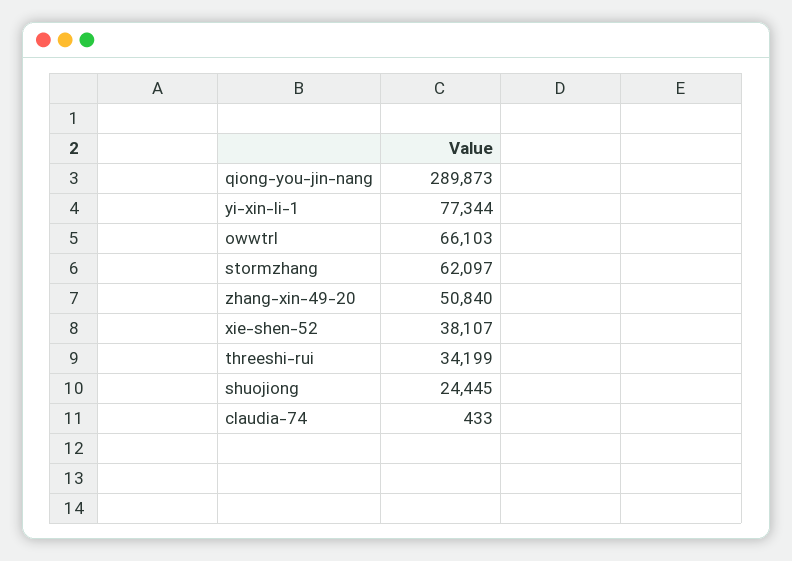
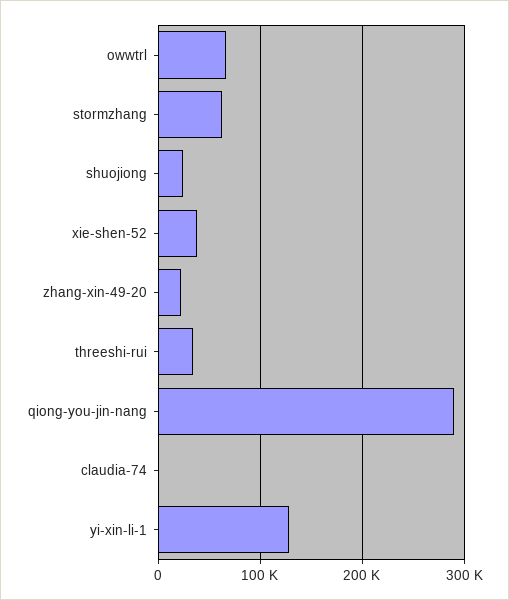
yi-xin-li-1: 77344 -> 130000
zhang-xin-49-20: 50840 -> 20000

